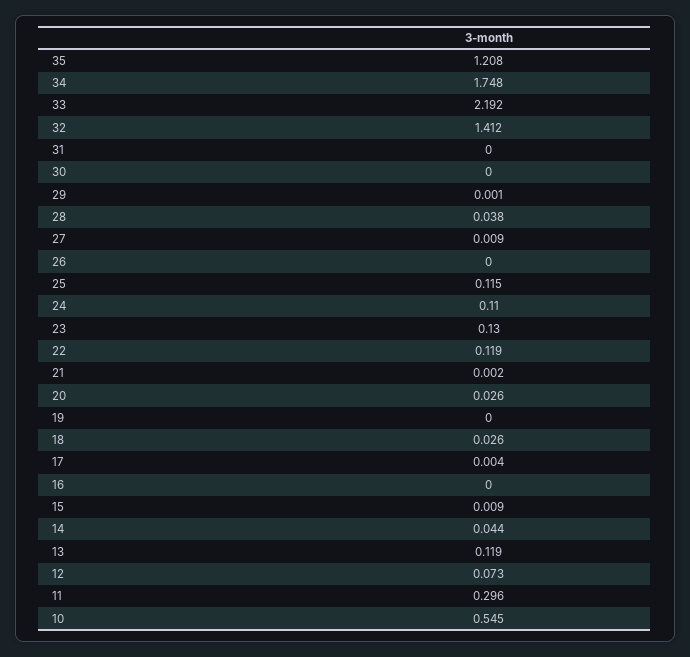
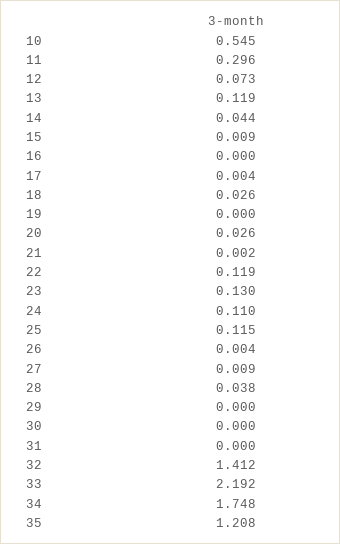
29: 0.001 -> 0
26: 0 -> 0.004

